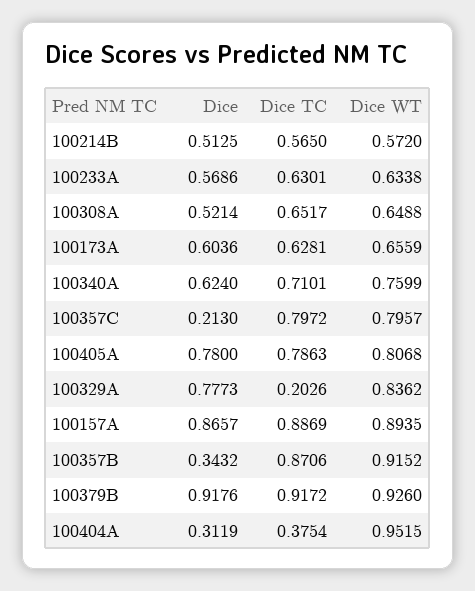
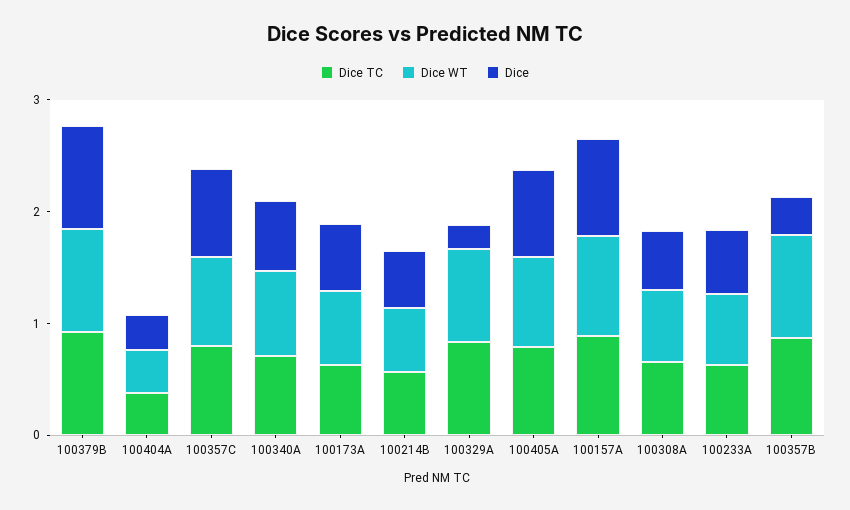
Dice, 100357C: 0.213 -> 0.8
Dice, 100329A: 0.7773 -> 0.2
Dice TC, 100329A: 0.2026 -> 0.8
Dice WT, 100404A: 0.9515 -> 0.4

